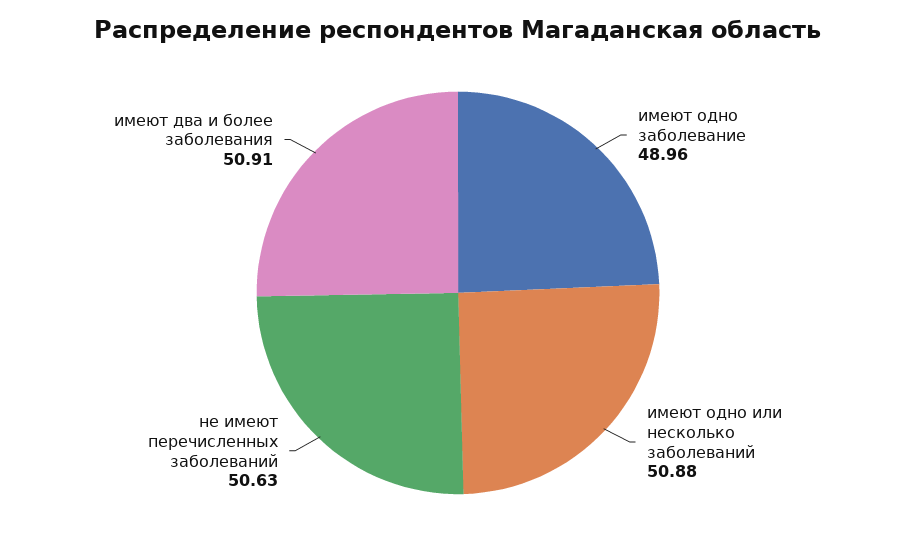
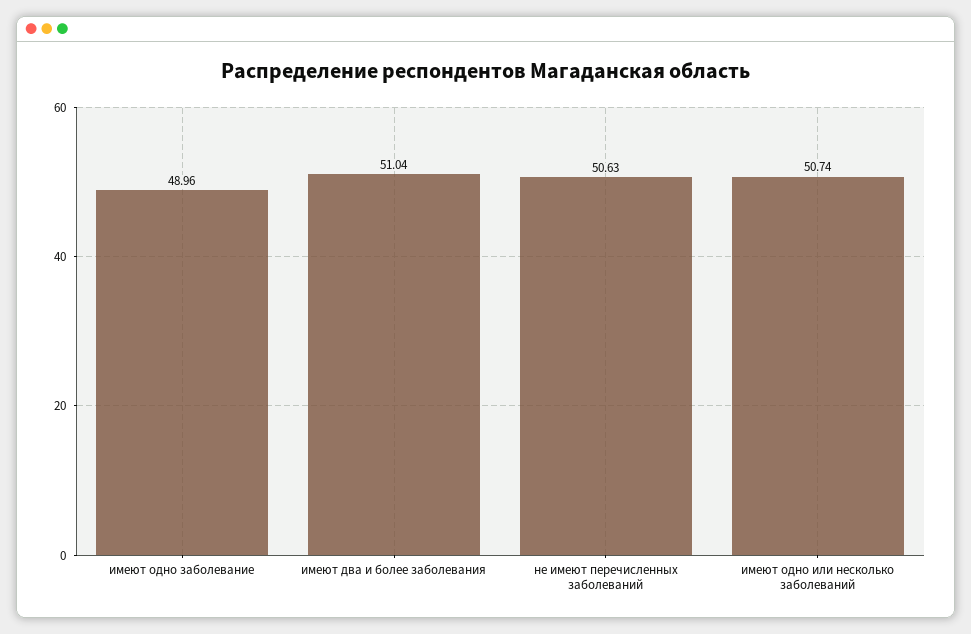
имеют одно или несколько заболеваний: 50.88 -> 50.74
имеют два и более заболевания: 50.91 -> 51.04

